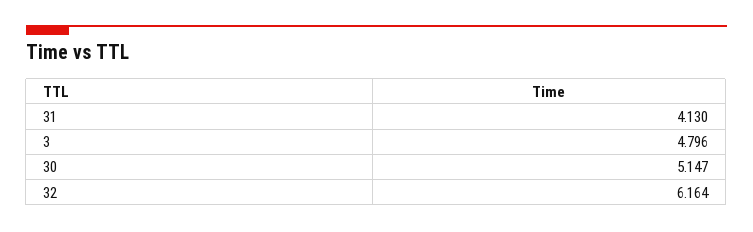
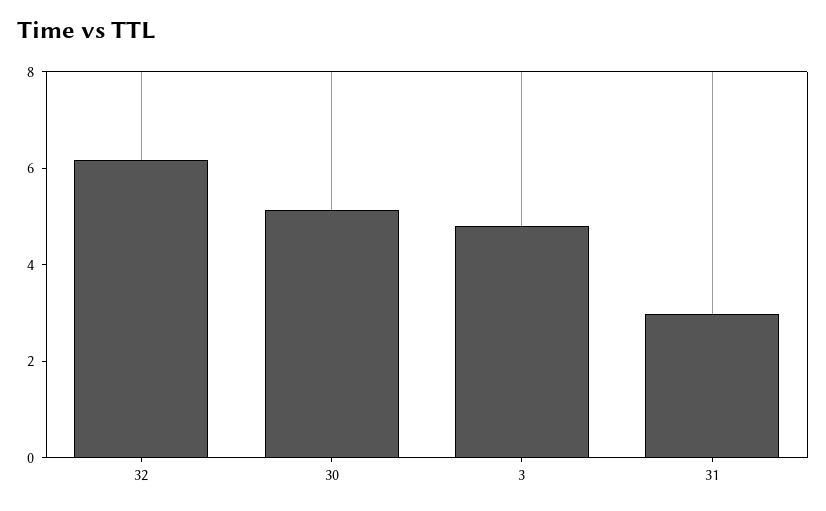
31: 4.13 -> 3

